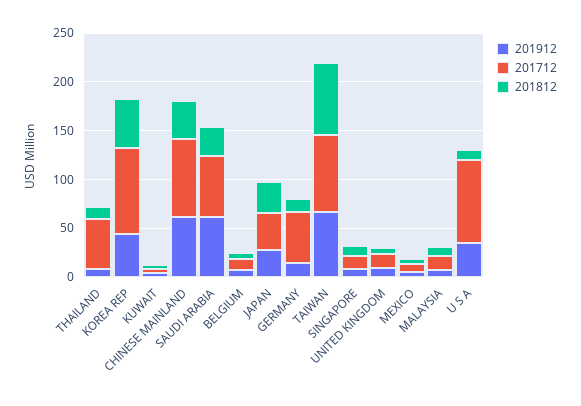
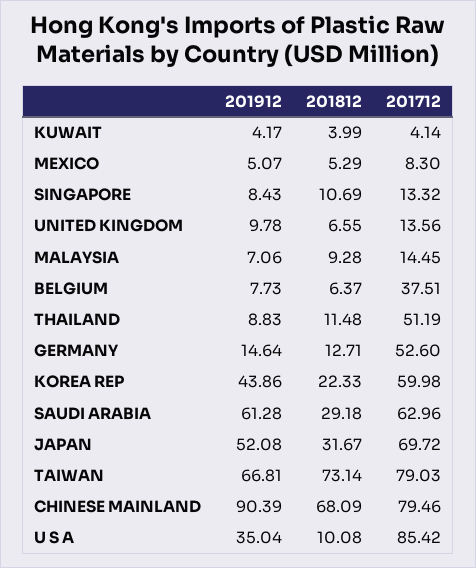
201712, KOREA REP: 90 -> 59.98
201812, KOREA REP: 50 -> 22.33
201912, CHINESE MAINLAND: 60 -> 90.39
201812, CHINESE MAINLAND: 40 -> 68.09
201712, BELGIUM: 10 -> 37.51
201912, JAPAN: 30 -> 52.08
201712, JAPAN: 40 -> 69.72

